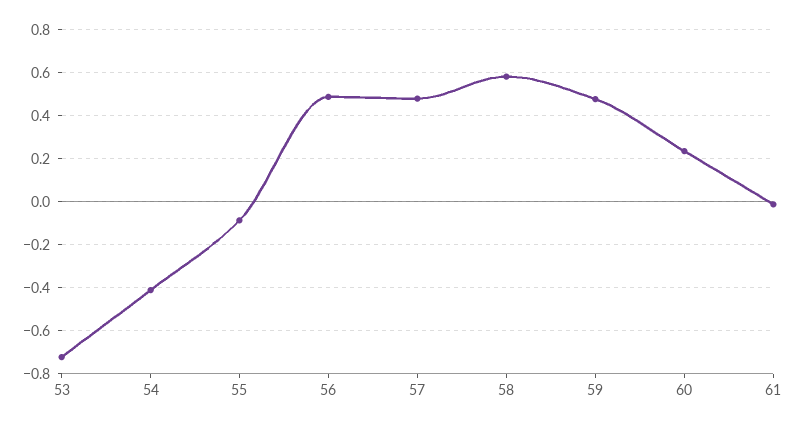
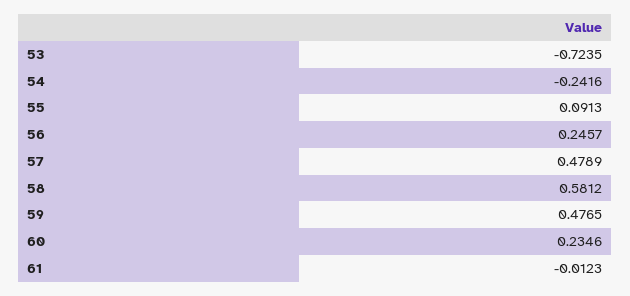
54: -0.4 -> -0.2416
55: -0.1 -> 0.0913
56: 0.5 -> 0.2457

